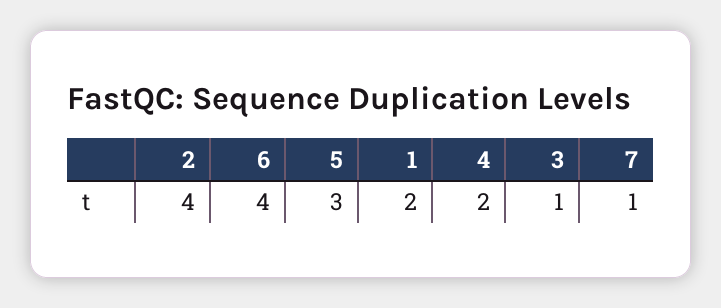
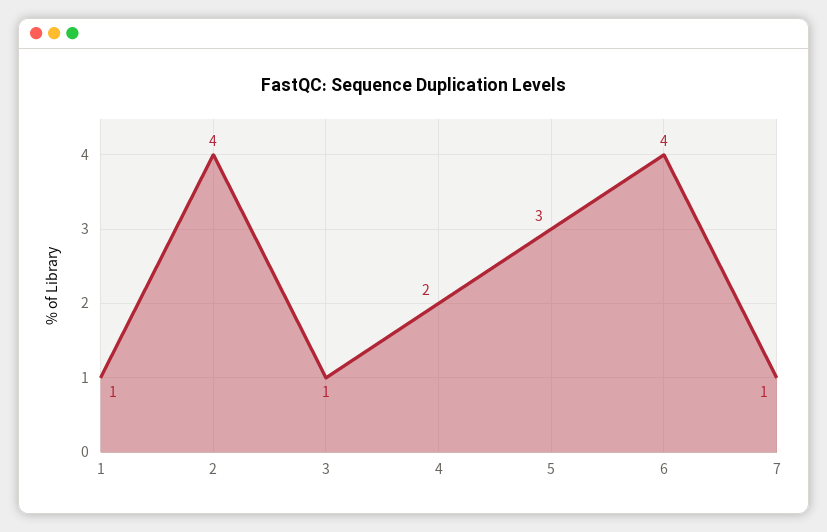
1: 2 -> 1

